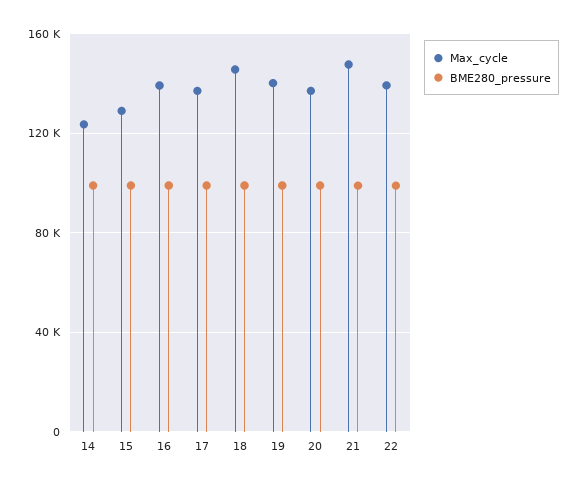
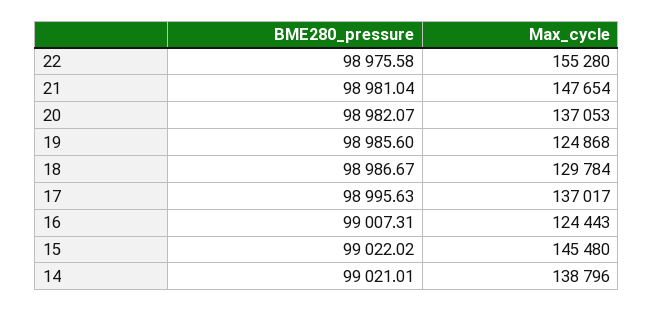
Max_cycle, 14: 125000 -> 138796
Max_cycle, 15: 130000 -> 145480
Max_cycle, 16: 140000 -> 124443
Max_cycle, 18: 145000 -> 129784
Max_cycle, 19: 140000 -> 124868
Max_cycle, 22: 140000 -> 155280

